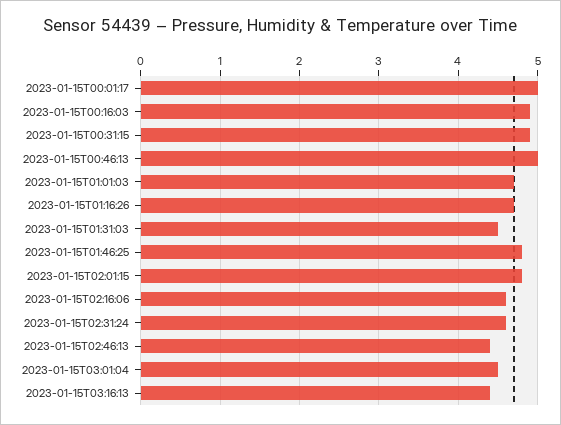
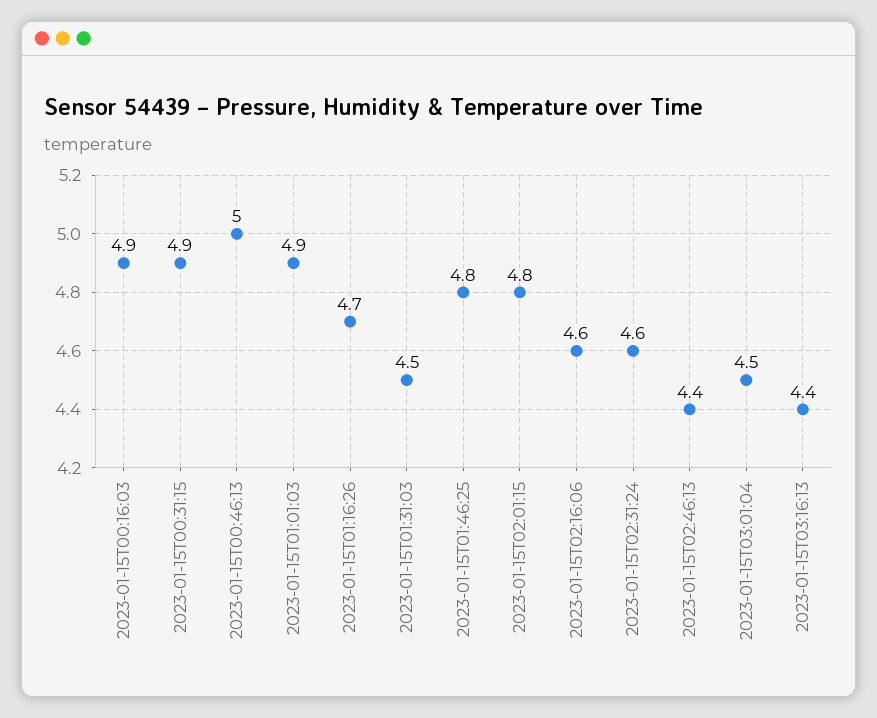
2023-01-15T00:01:17: 5 -> none
2023-01-15T01:01:03: 4.7 -> 4.9

